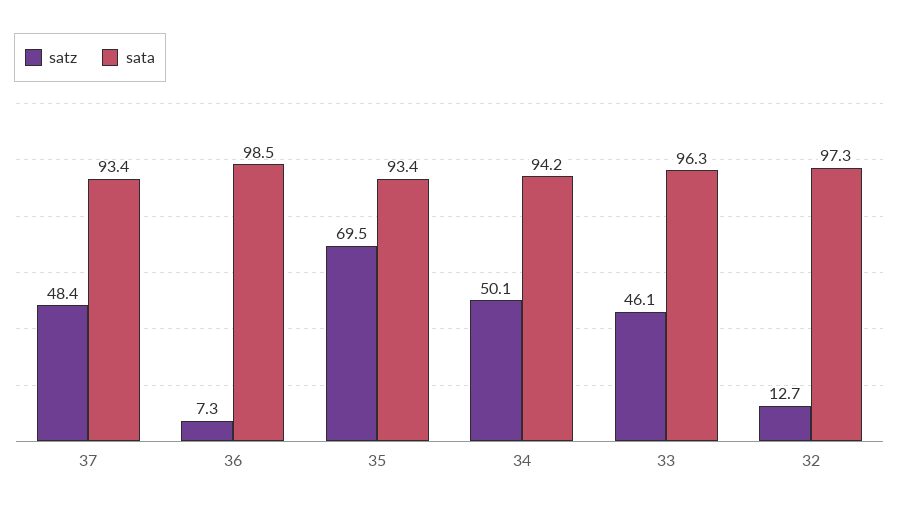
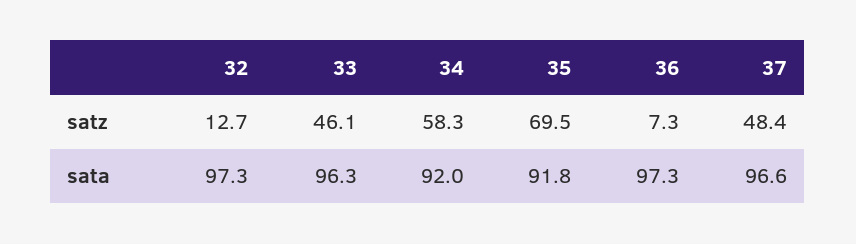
sata, 37: 93.4 -> 96.6
sata, 36: 98.5 -> 97.3
sata, 35: 93.4 -> 91.8
satz, 34: 50.1 -> 58.3
sata, 34: 94.2 -> 92

